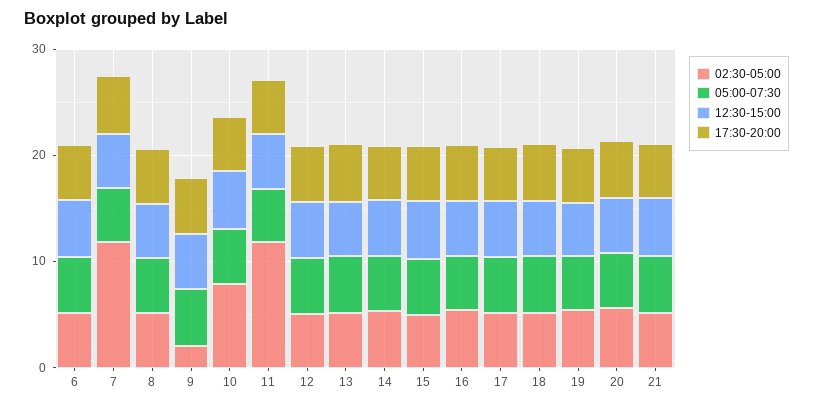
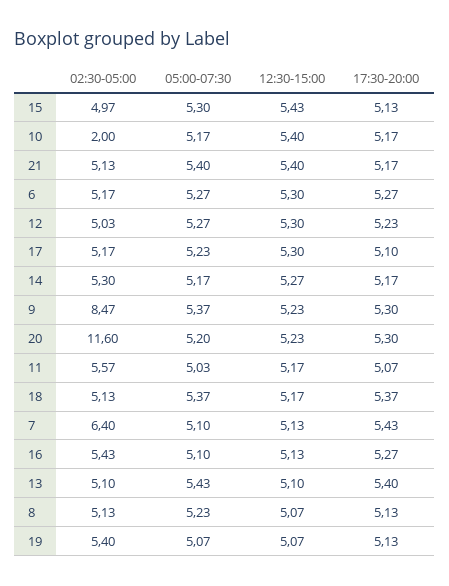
02:30-05:00, 7: 12 -> 6.4
02:30-05:00, 9: 2 -> 8.47
02:30-05:00, 10: 8 -> 2
02:30-05:00, 11: 12 -> 5.57
02:30-05:00, 20: 6 -> 11.6

